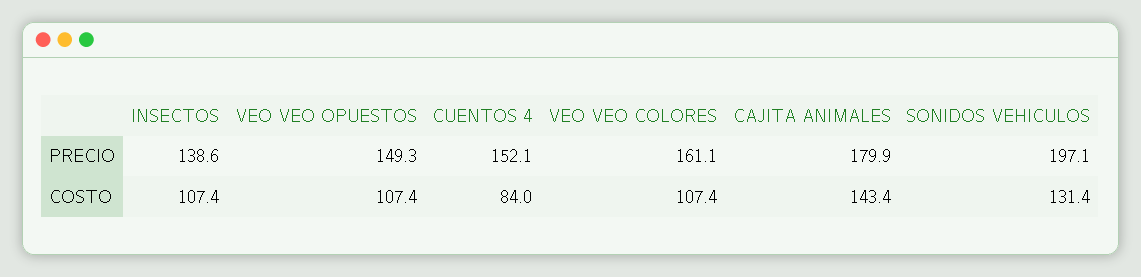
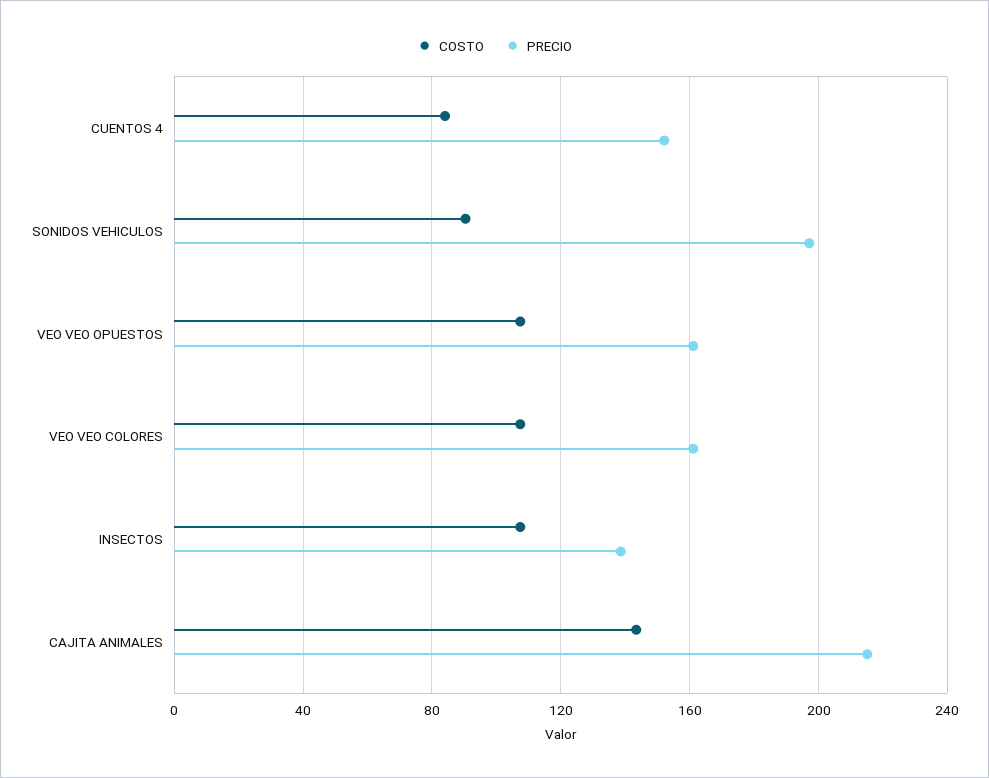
PRECIO, VEO VEO OPUESTOS: 149.3 -> 160
PRECIO, CAJITA ANIMALES: 179.9 -> 215
COSTO, SONIDOS VEHICULOS: 131.4 -> 90

